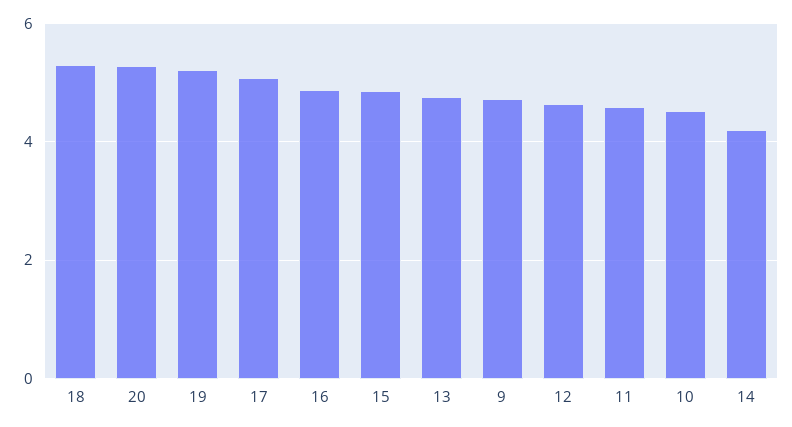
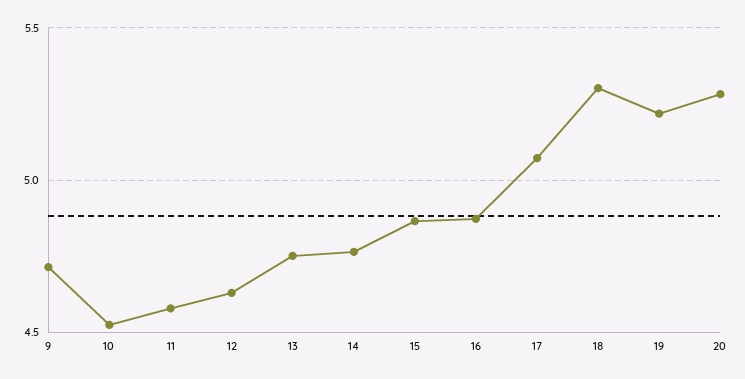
14: 4.2 -> 4.75

